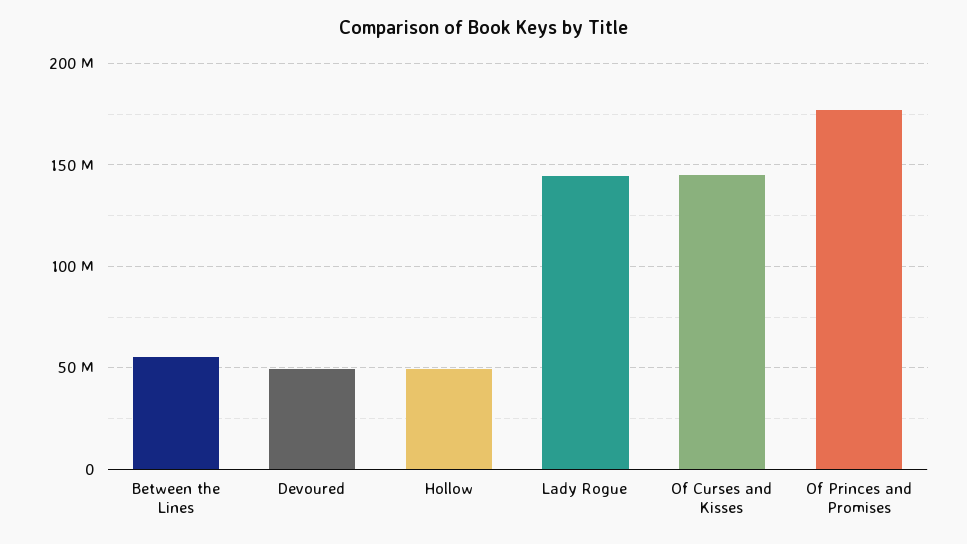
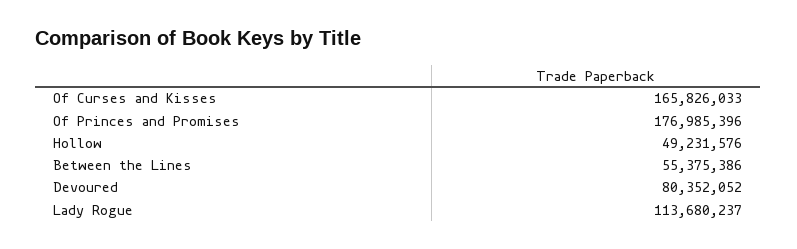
Devoured: 50000000 -> 80352052
Lady Rogue: 145000000 -> 113680237
Of Curses and Kisses: 145000000 -> 165826033

